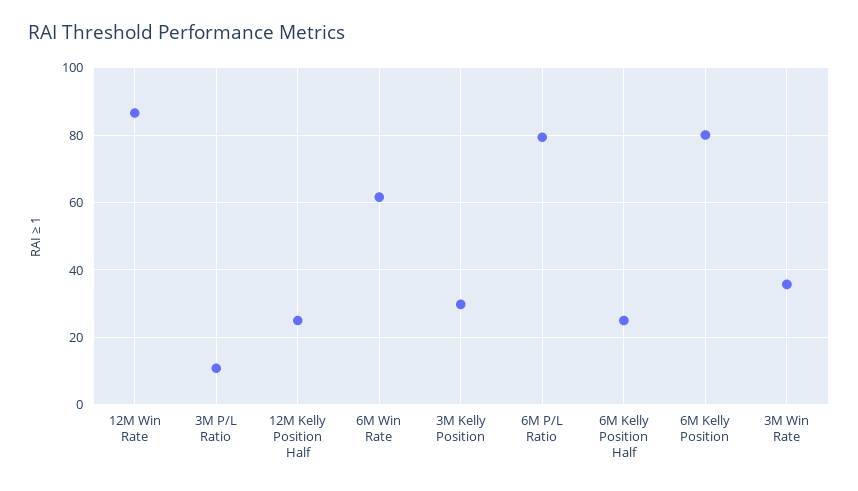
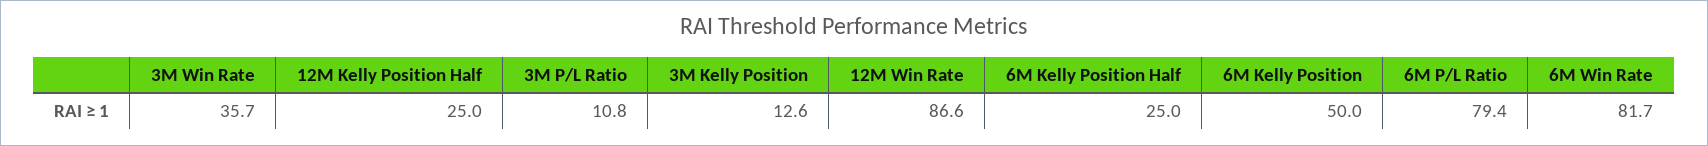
6M Win Rate: 62 -> 81.7
3M Kelly Position: 30 -> 12.6
6M Kelly Position: 80 -> 50

